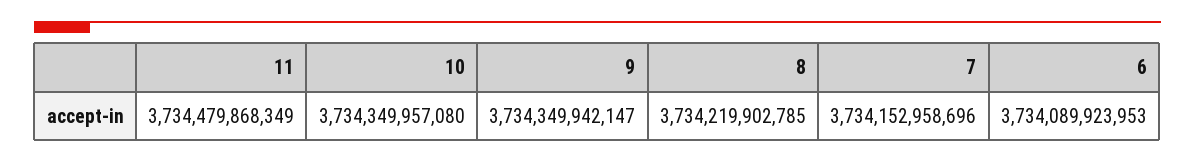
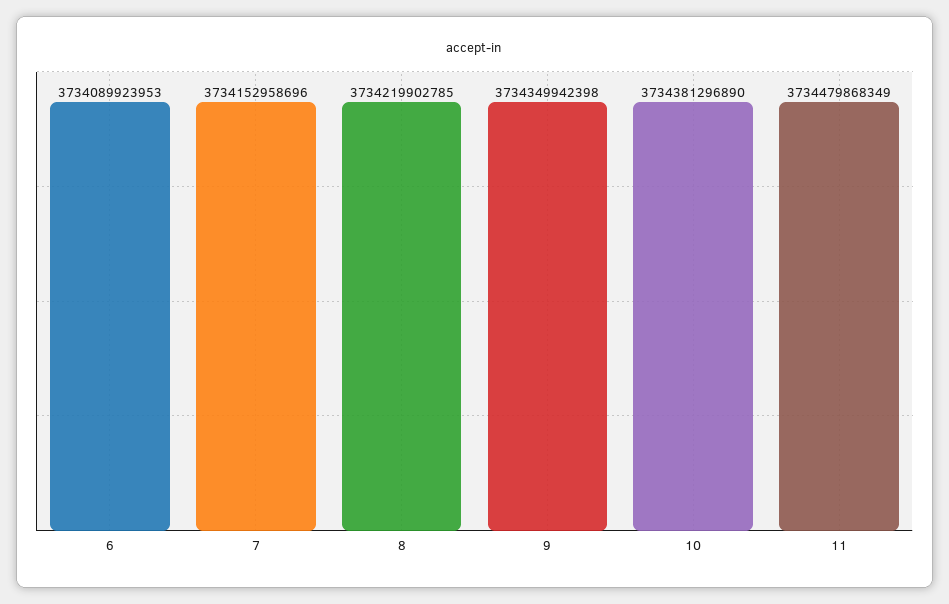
10: 3734349957080 -> 3734381296890
9: 3734349942147 -> 3734349942398

